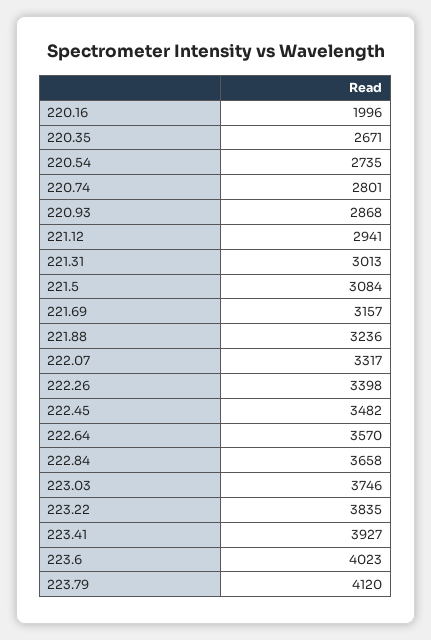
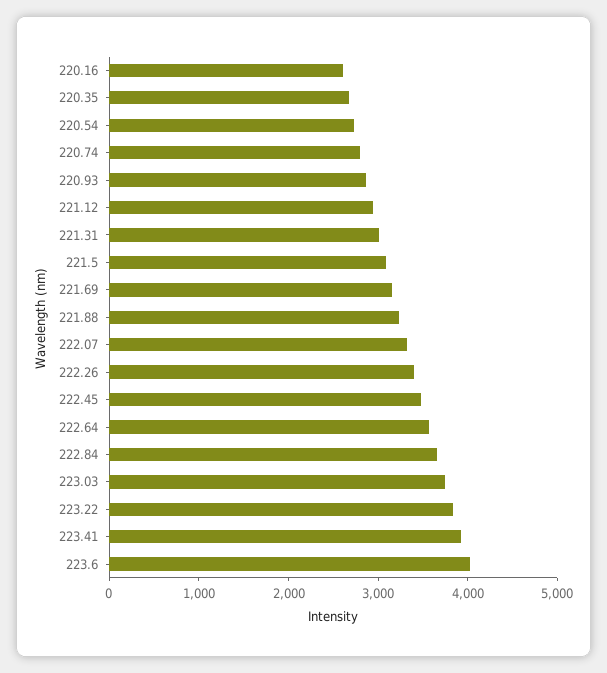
220.16: 1996 -> 2600
223.79: 4120 -> none

